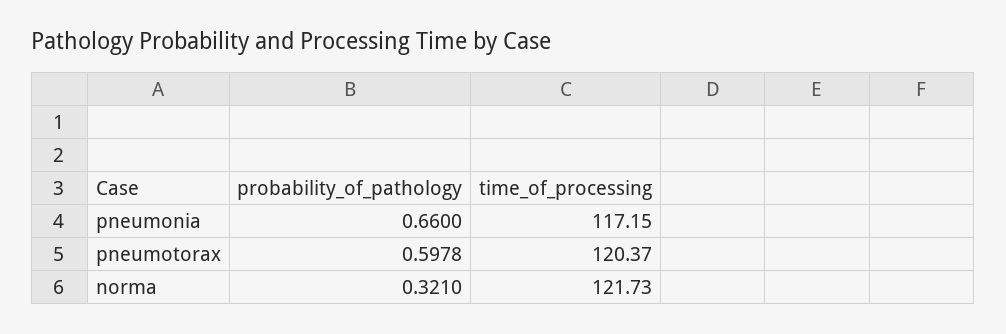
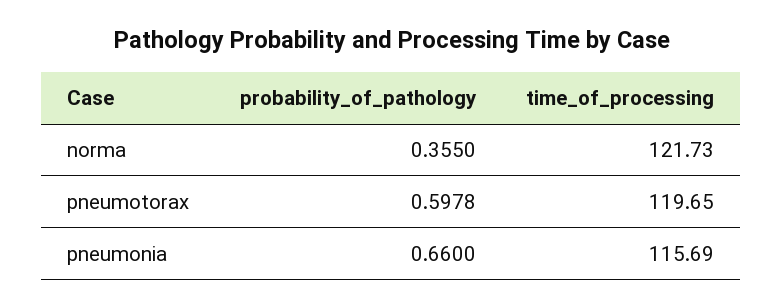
time_of_processing, pneumonia: 117.15 -> 115.69
time_of_processing, pneumotorax: 120.37 -> 119.65
probability_of_pathology, norma: 0.321 -> 0.355

